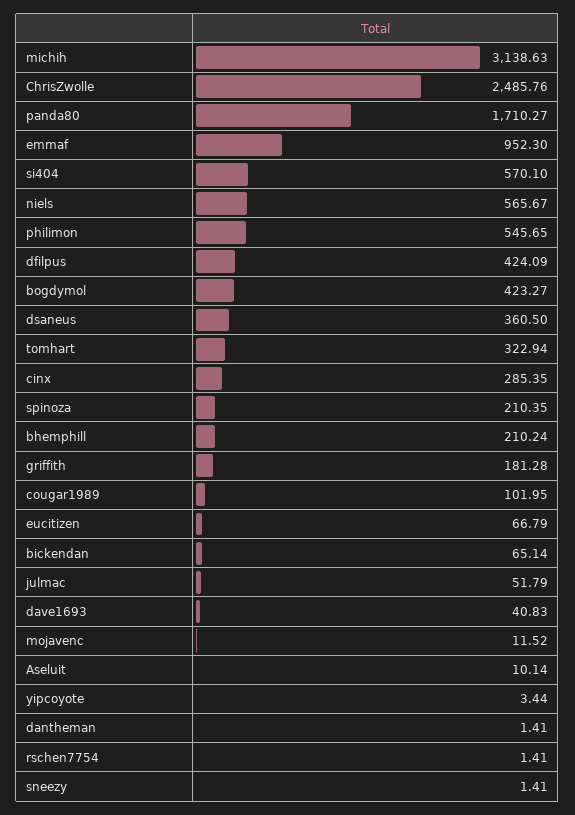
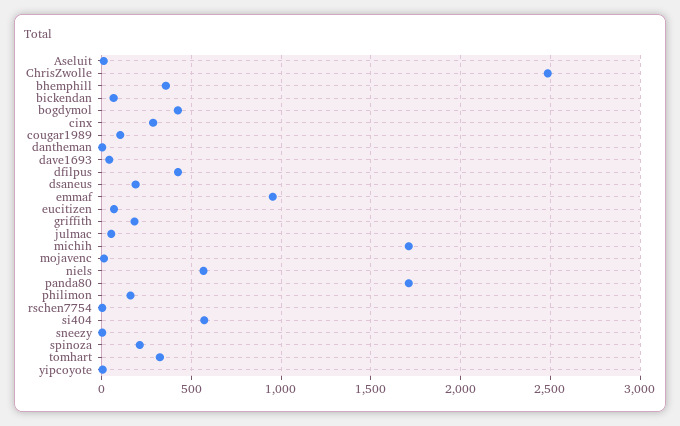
michih: 3138.63 -> 1700
philimon: 545.65 -> 150
dsaneus: 360.5 -> 200
bhemphill: 210.24 -> 350

